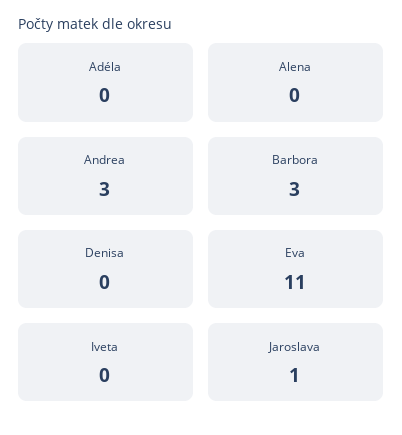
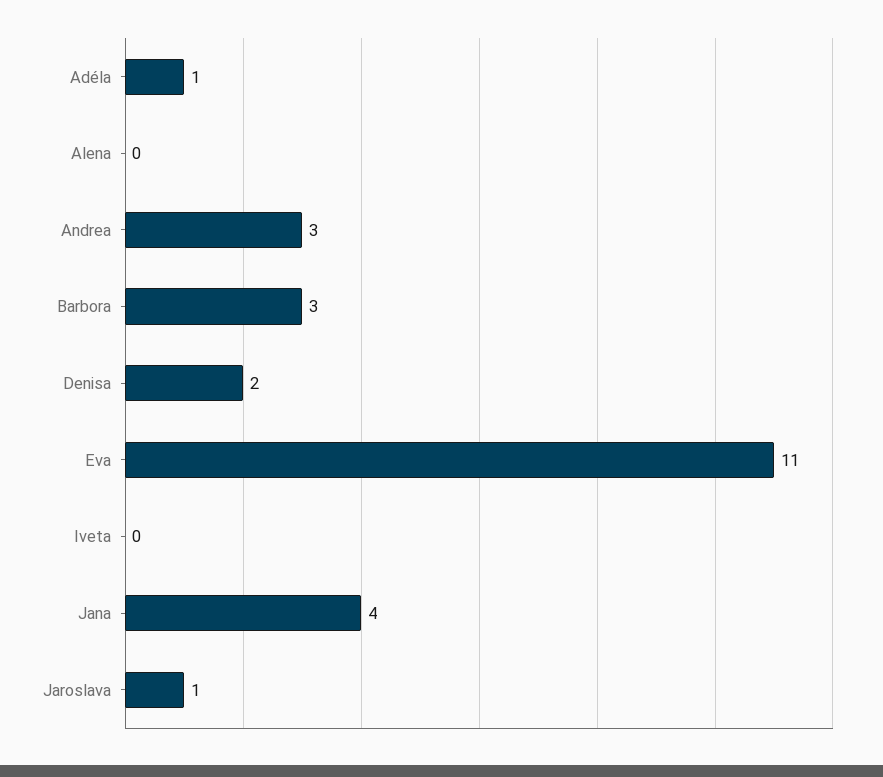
Adéla: 0 -> 1
Denisa: 0 -> 2
Jana: none -> 4

